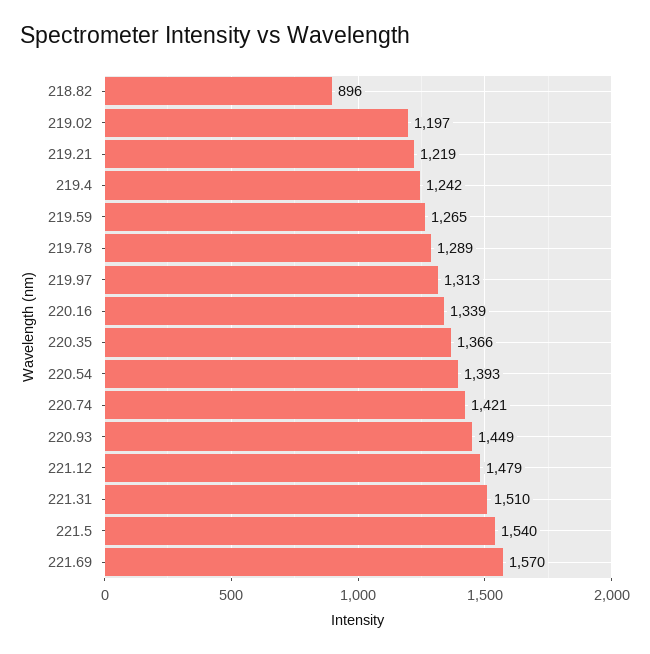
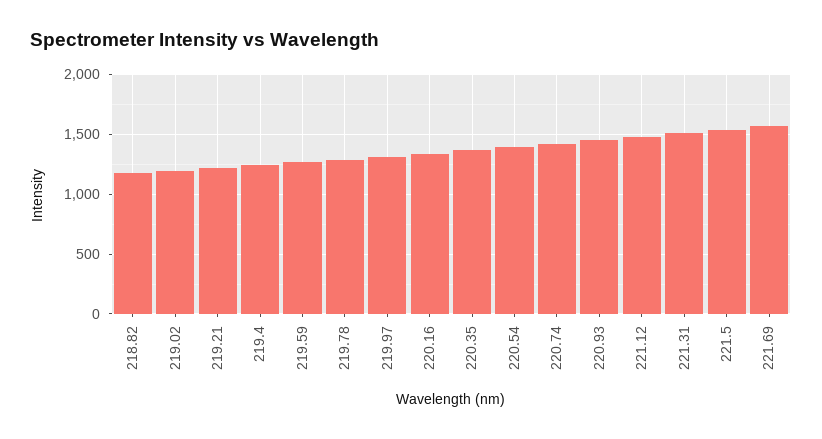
218.82: 896 -> 1200

